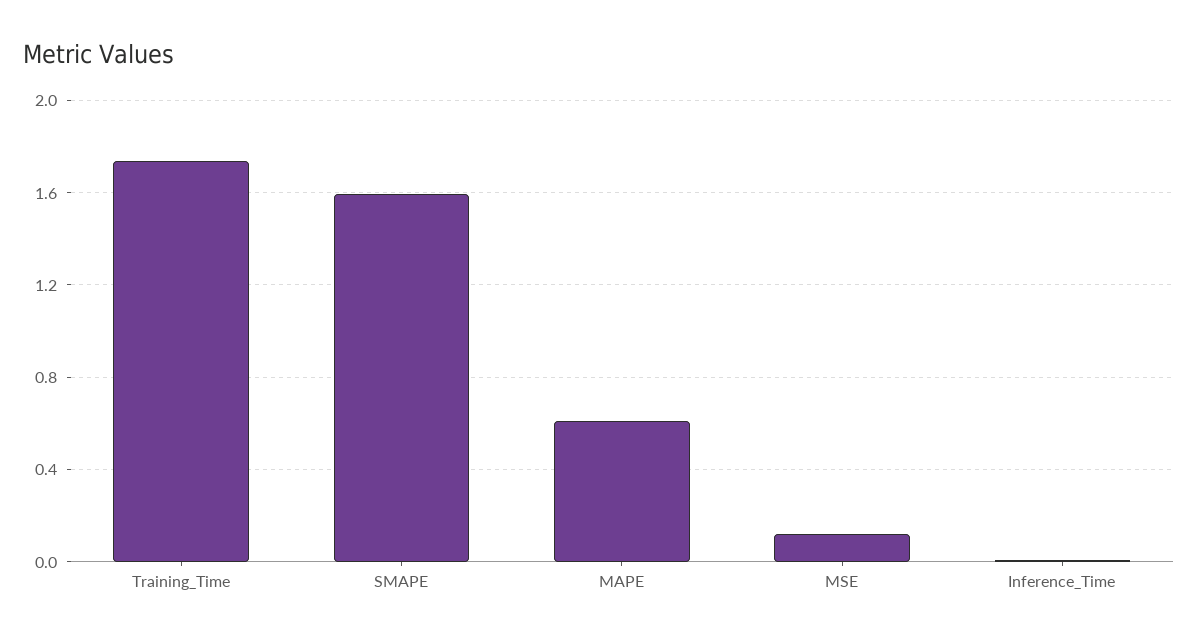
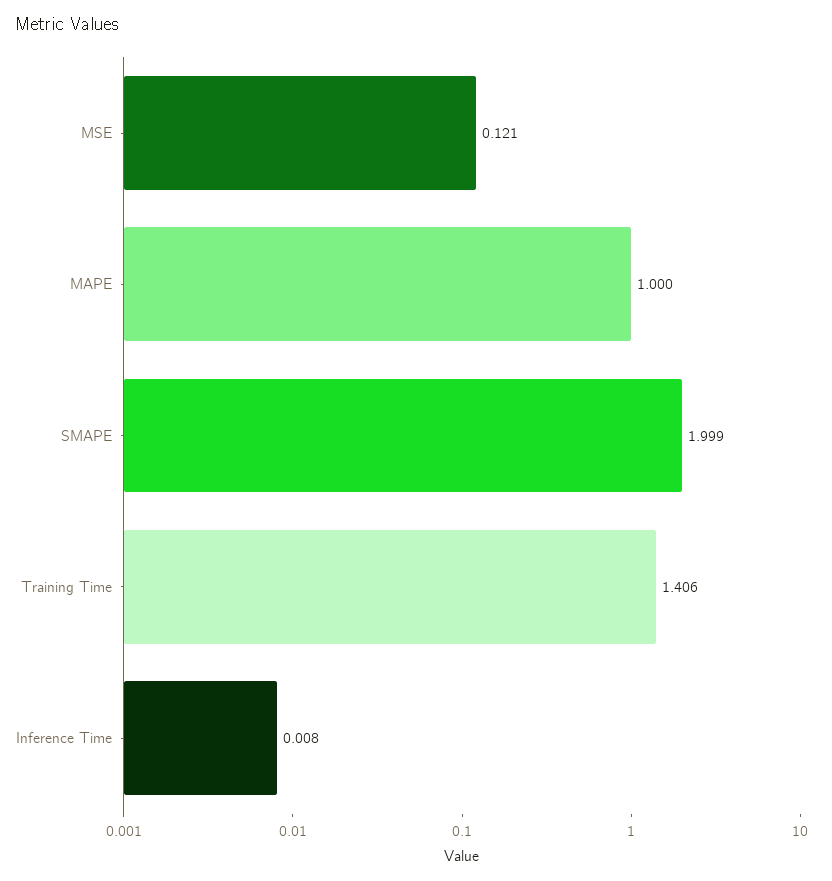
Training_Time: 1.75 -> 1.406
SMAPE: 1.6 -> 1.999
MAPE: 0.6 -> 1

